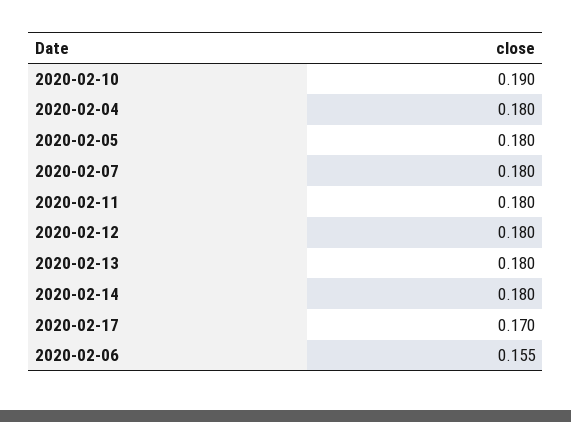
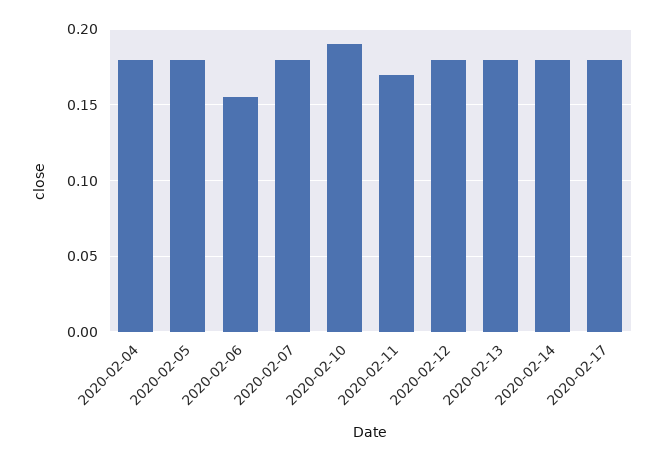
2020-02-11: 0.18 -> 0.17
2020-02-17: 0.17 -> 0.18

